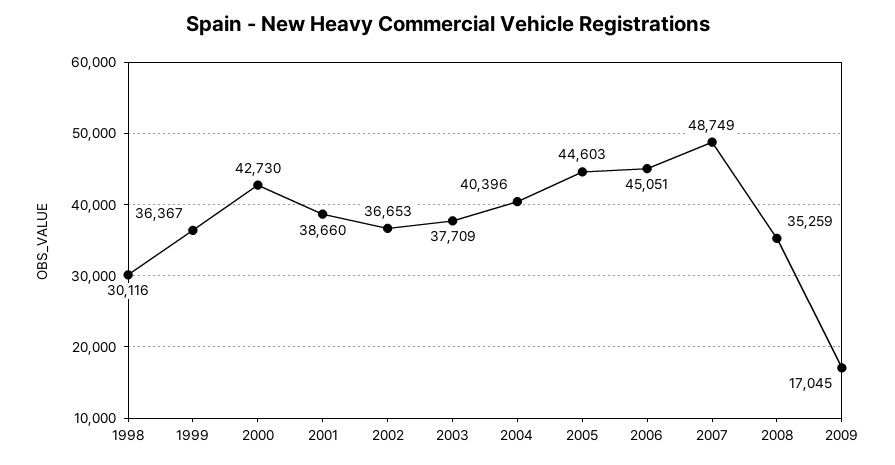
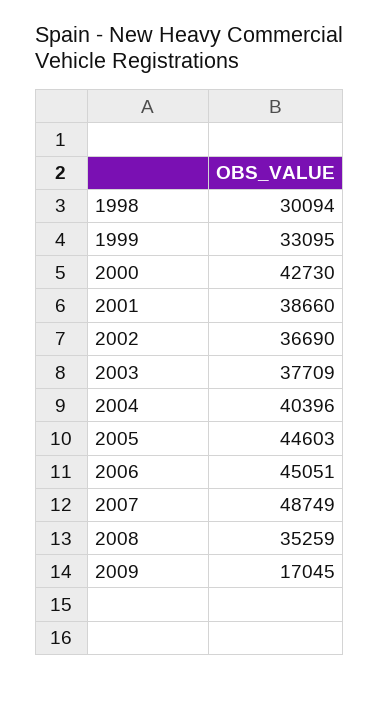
1998: 30116 -> 30094
1999: 36367 -> 33095
2002: 36653 -> 36690

